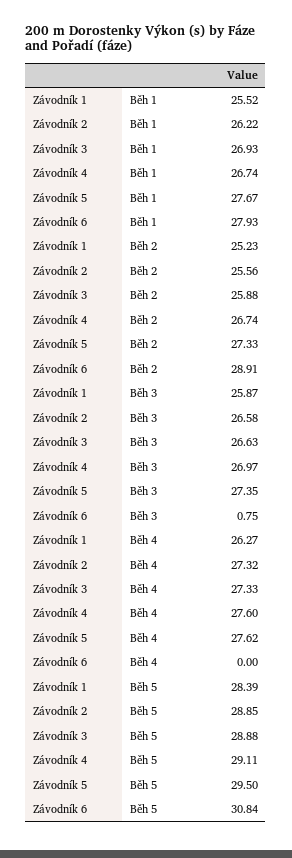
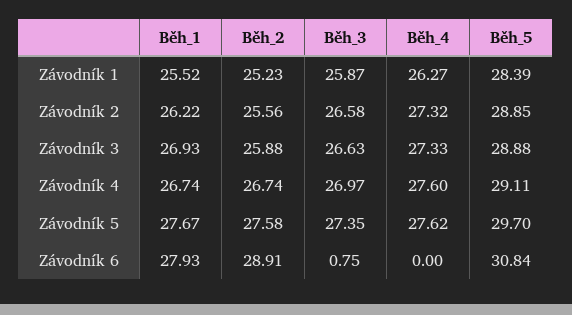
Závodník 5, Běh 2: 27.33 -> 27.58
Závodník 5, Běh 5: 29.5 -> 29.7

